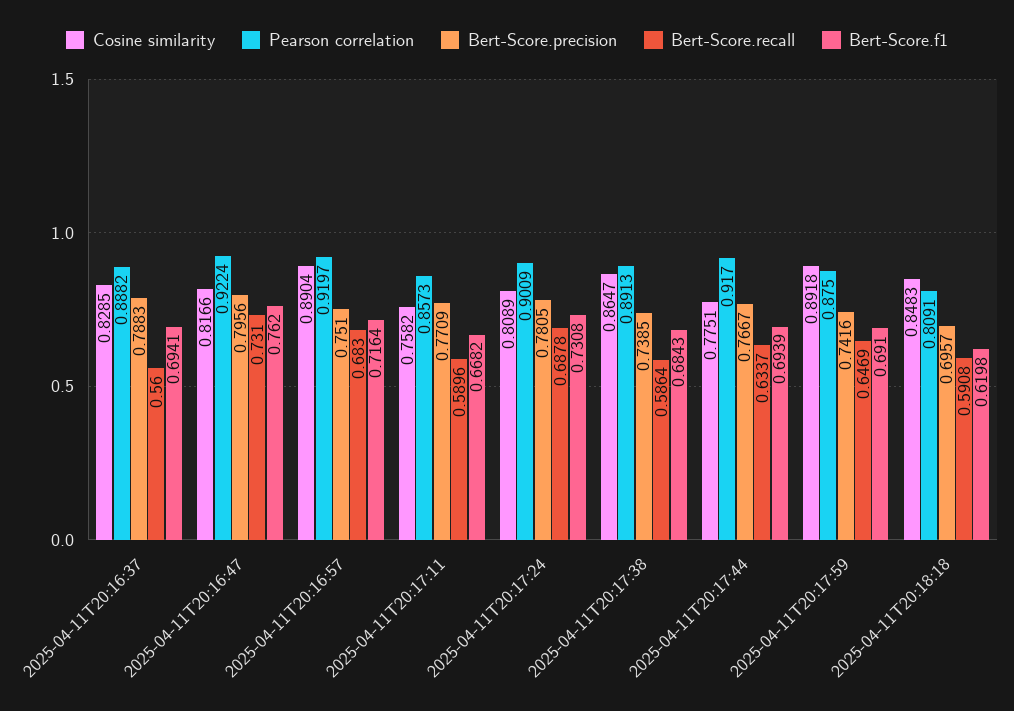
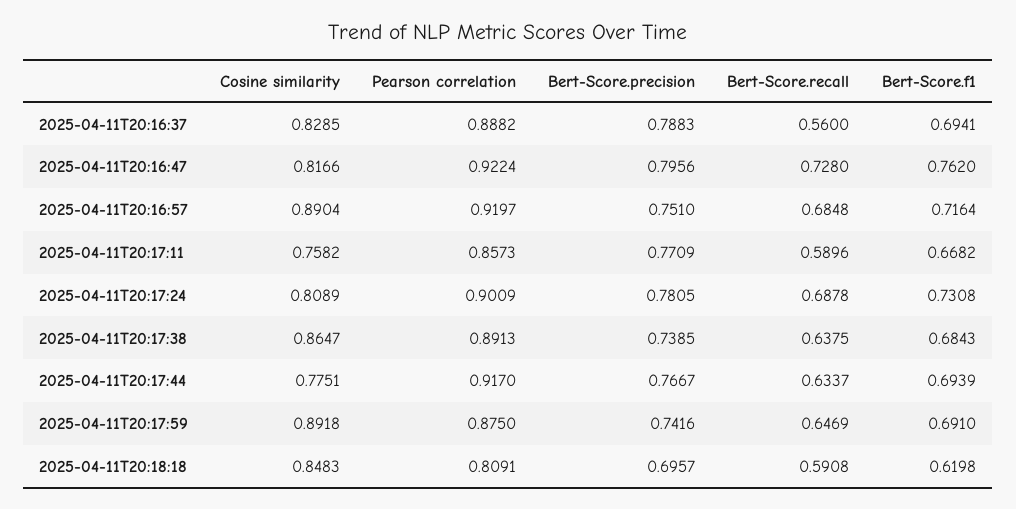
Bert-Score.recall, 2025-04-11T20:16:47: 0.731 -> 0.728
Bert-Score.recall, 2025-04-11T20:16:57: 0.683 -> 0.6848
Bert-Score.recall, 2025-04-11T20:17:38: 0.5864 -> 0.6375

